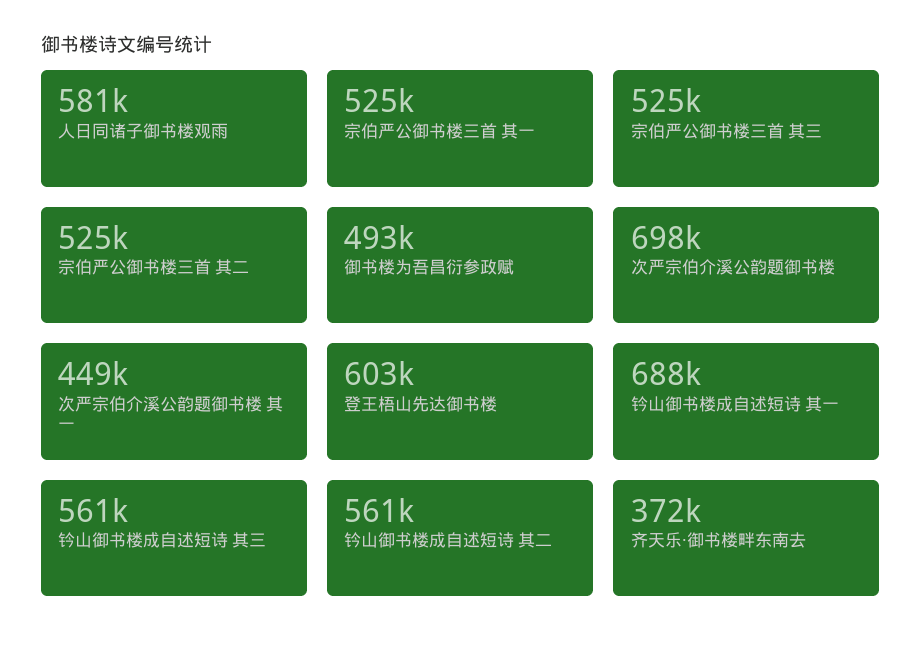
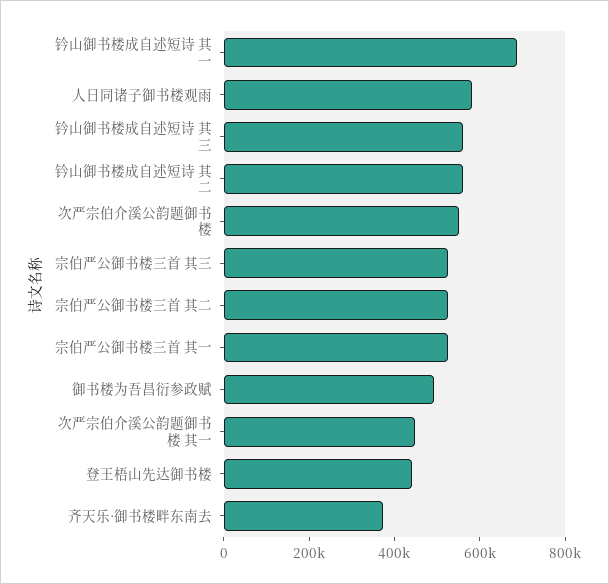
次严宗伯介溪公韵题御书楼: 698000 -> 550000
登王梧山先达御书楼: 603000 -> 450000

